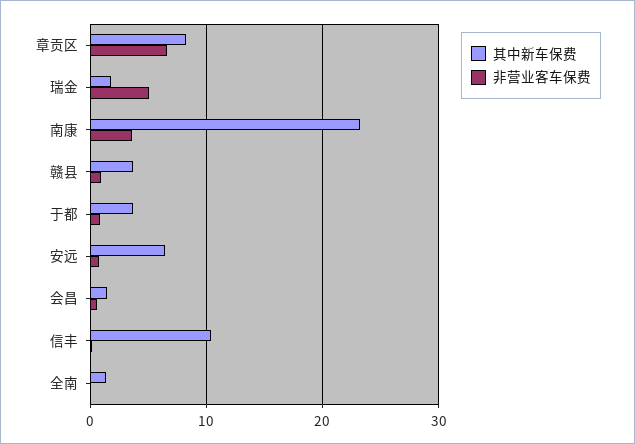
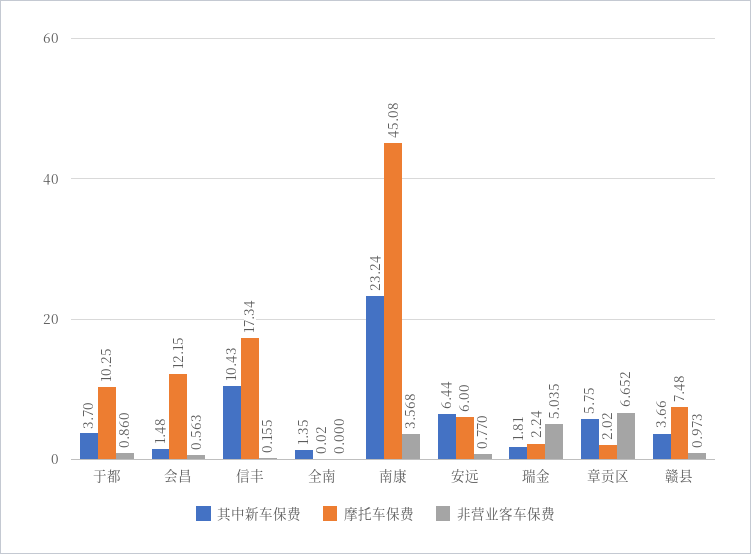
其中新车保费, 章贡区: 8 -> 5.75
摩托车保费, 于都: none -> 10.25
摩托车保费, 会昌: none -> 12.15
摩托车保费, 信丰: none -> 17.34
摩托车保费, 全南: none -> 0.02
摩托车保费, 南康: none -> 45.08
摩托车保费, 安远: none -> 6
摩托车保费, 瑞金: none -> 2.24
摩托车保费, 章贡区: none -> 2.02
摩托车保费, 赣县: none -> 7.48

